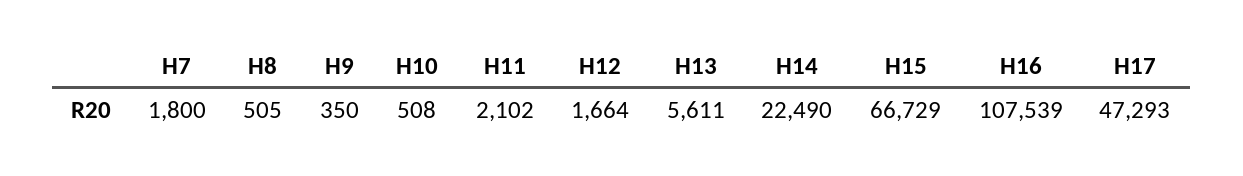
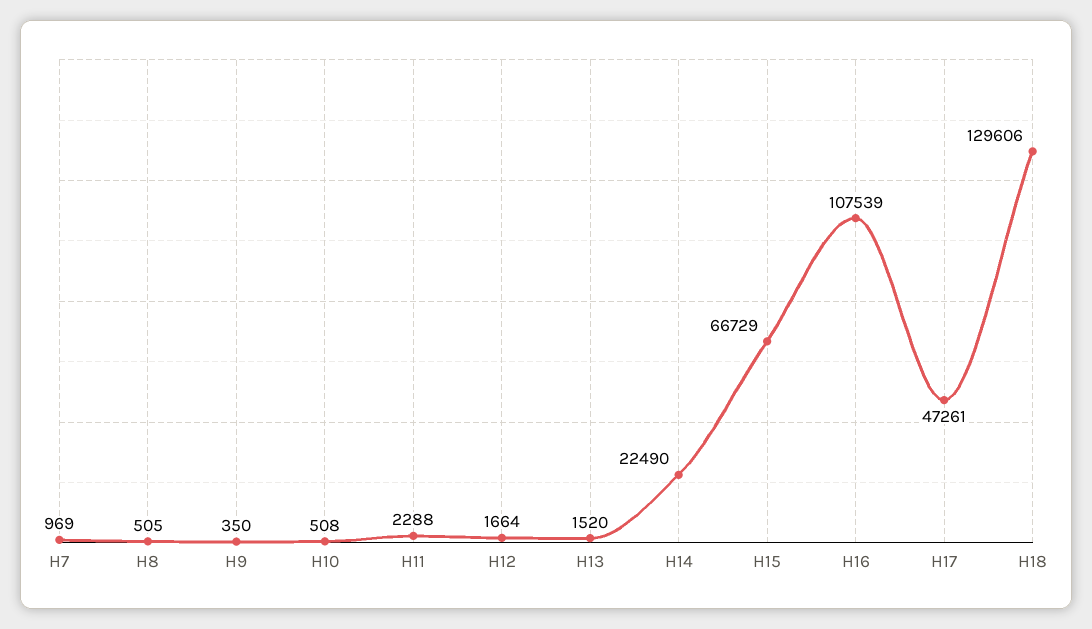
H7: 1800 -> 969
H11: 2102 -> 2288
H13: 5611 -> 1520
H17: 47293 -> 47261
H18: none -> 129606

